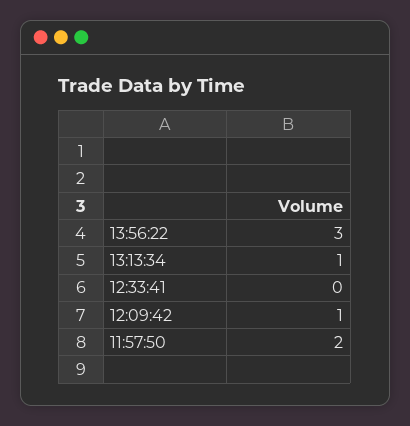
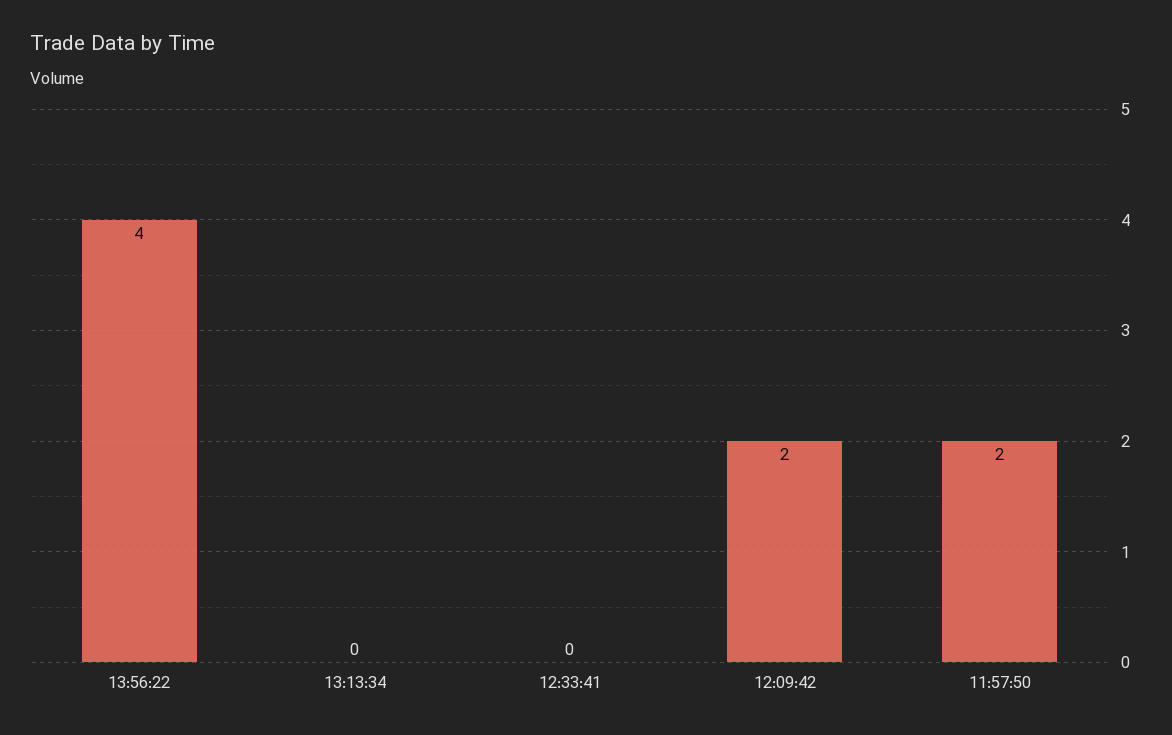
13:56:22: 3 -> 4
13:13:34: 1 -> 0
12:09:42: 1 -> 2

